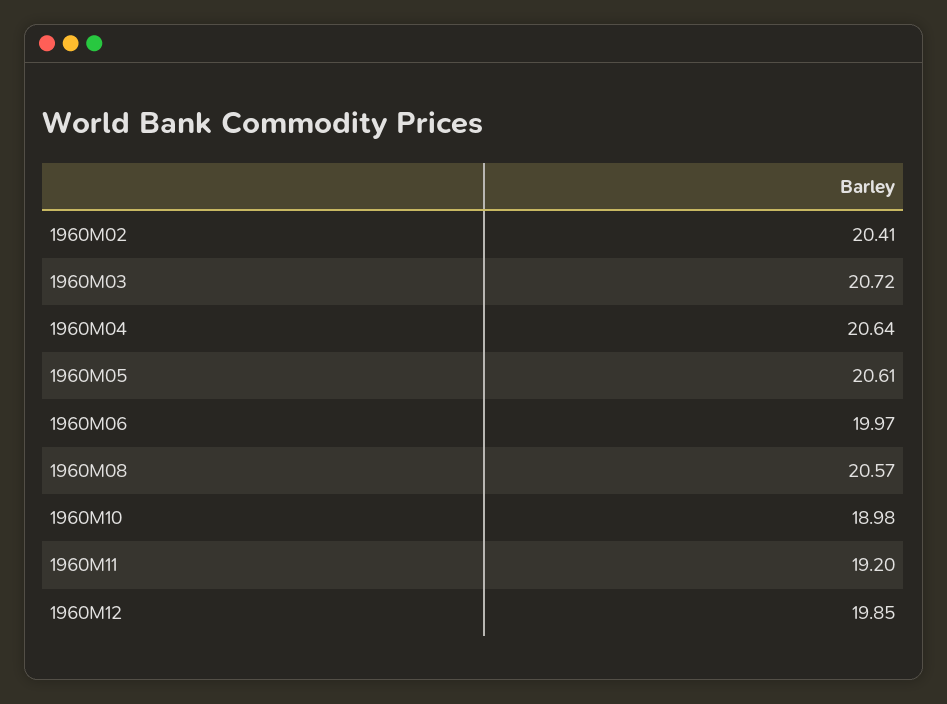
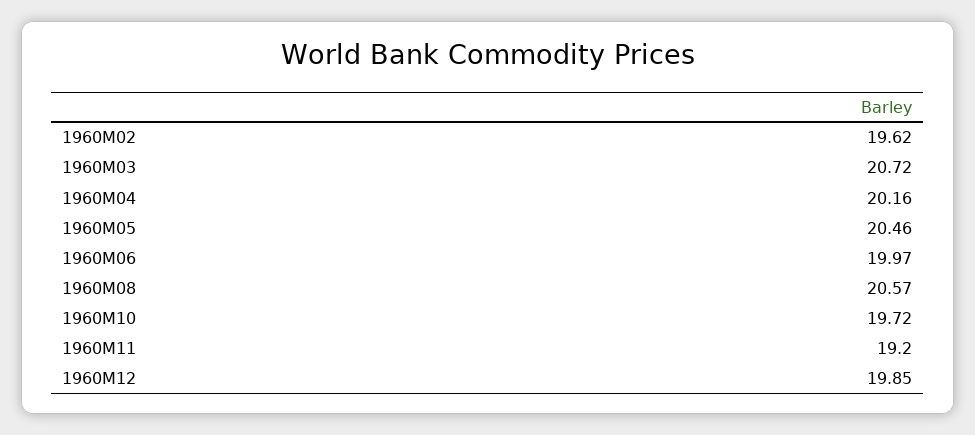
1960M02: 20.41 -> 19.62
1960M04: 20.64 -> 20.16
1960M05: 20.61 -> 20.46
1960M10: 18.98 -> 19.72

